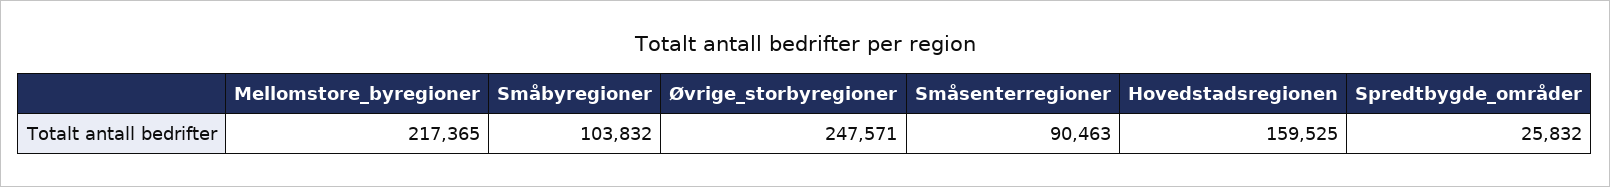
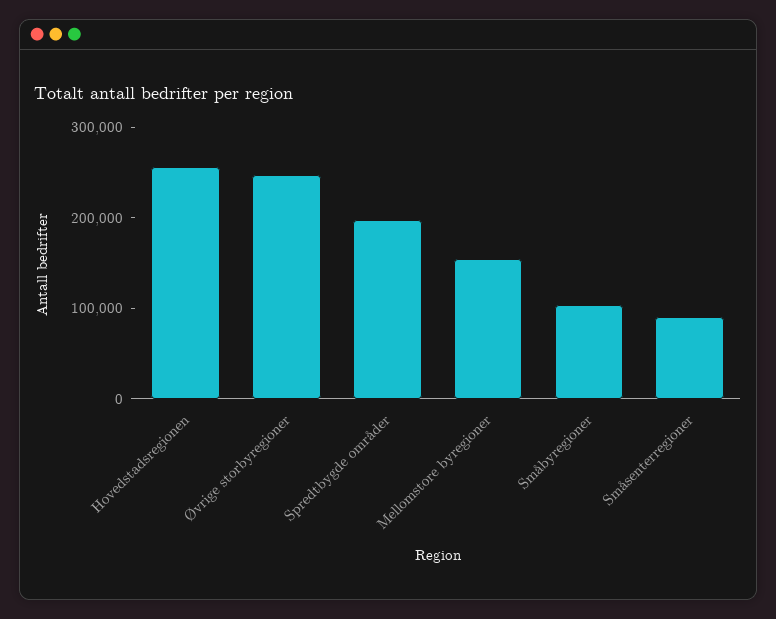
Mellomstore_byregioner: 217365 -> 160000
Hovedstadsregionen: 159525 -> 260000
Spredtbygde_områder: 25832 -> 200000

